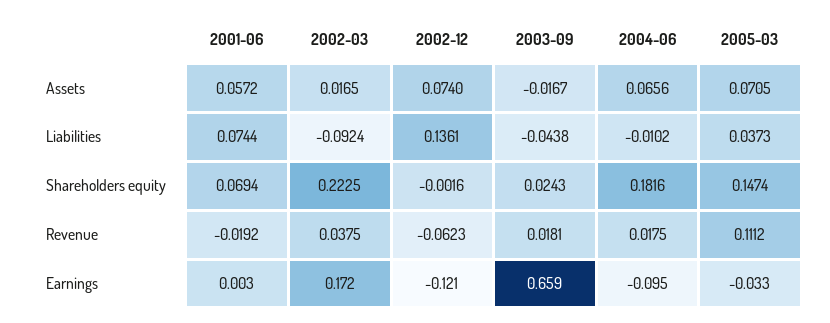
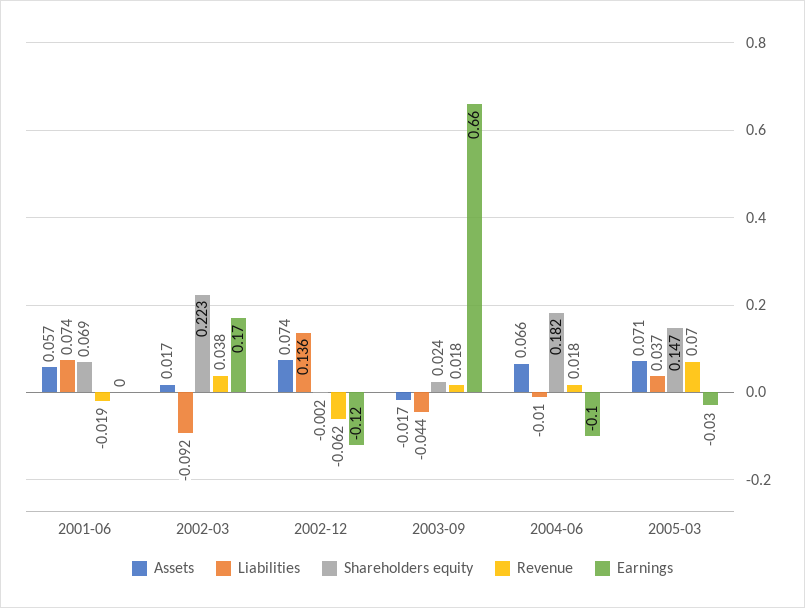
Revenue, 2005-03: 0.1112 -> 0.07

